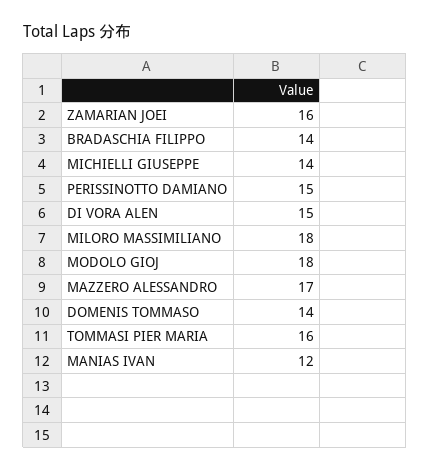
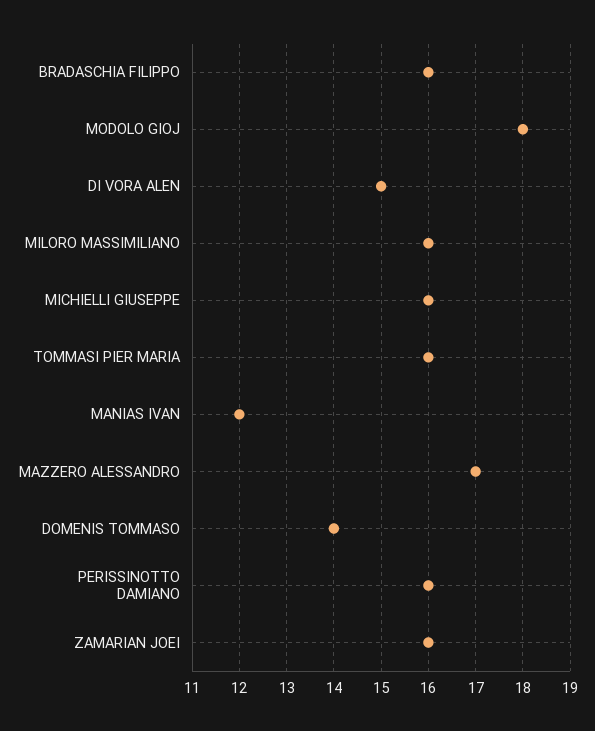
BRADASCHIA FILIPPO: 14 -> 16
MICHIELLI GIUSEPPE: 14 -> 16
PERISSINOTTO DAMIANO: 15 -> 16
MILORO MASSIMILIANO: 18 -> 16

